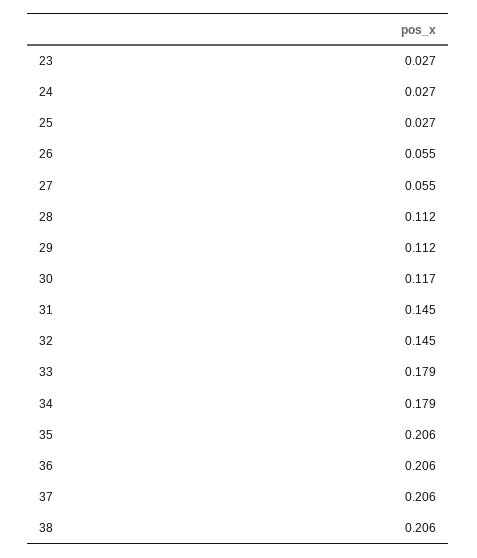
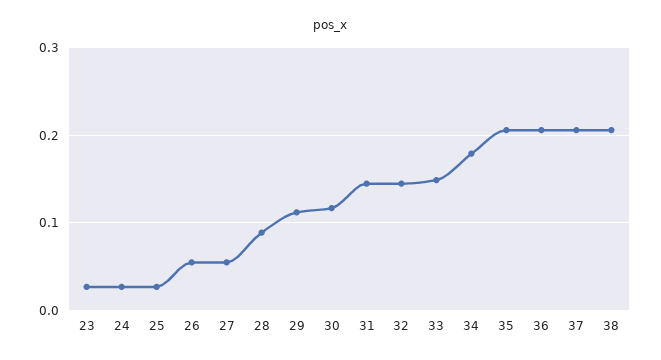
28: 0.112 -> 0.09
33: 0.179 -> 0.15

